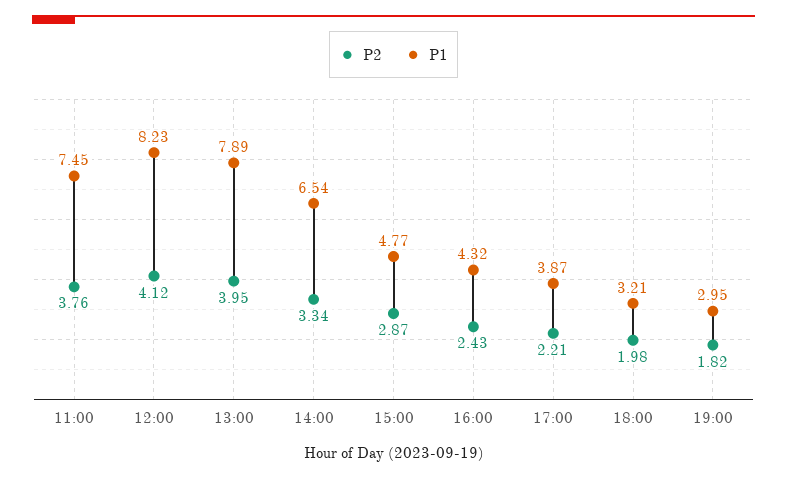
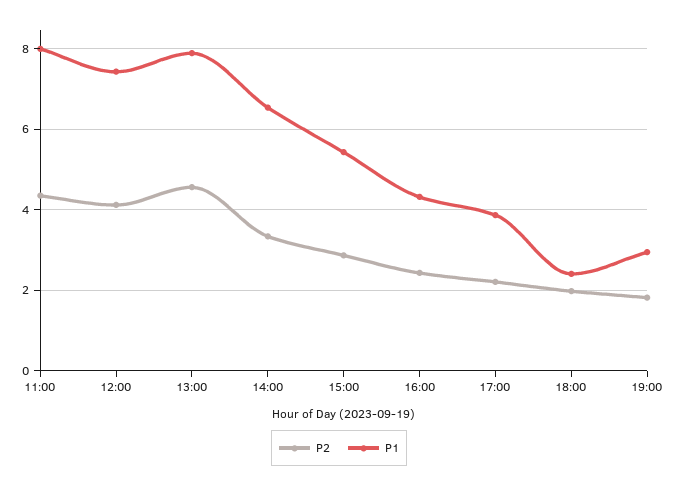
P2, 11:00: 3.76 -> 4.4
P1, 11:00: 7.45 -> 8
P1, 12:00: 8.23 -> 7.4
P2, 13:00: 3.95 -> 4.6
P1, 15:00: 4.77 -> 5.4
P1, 18:00: 3.21 -> 2.4

